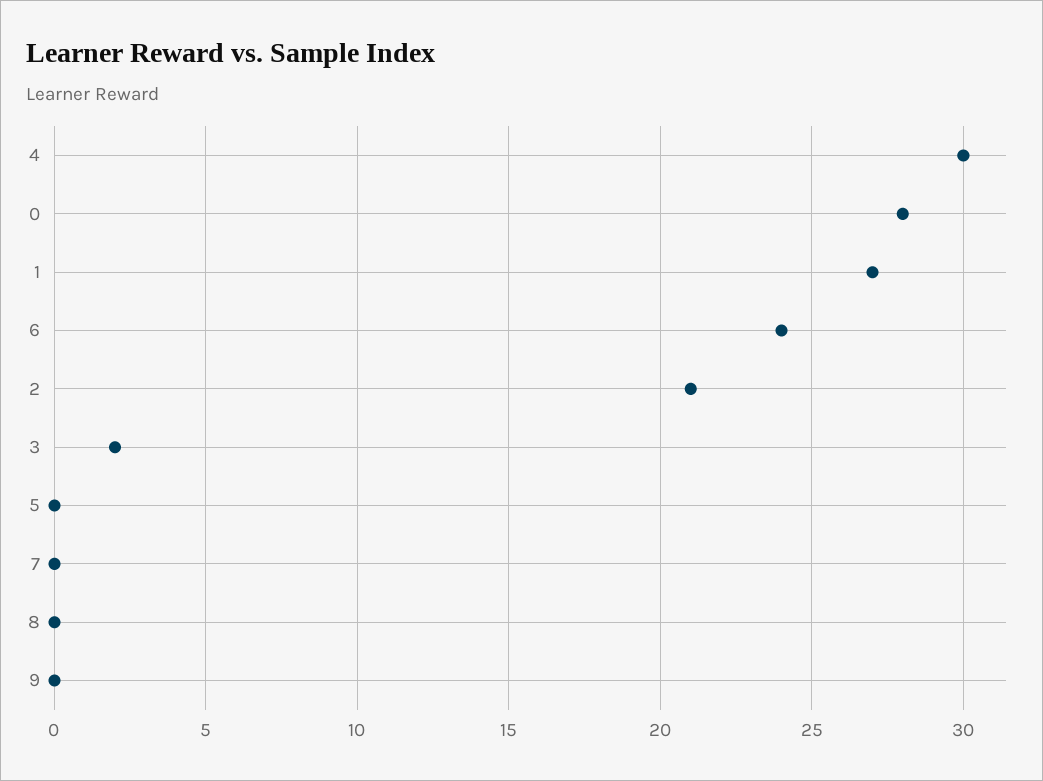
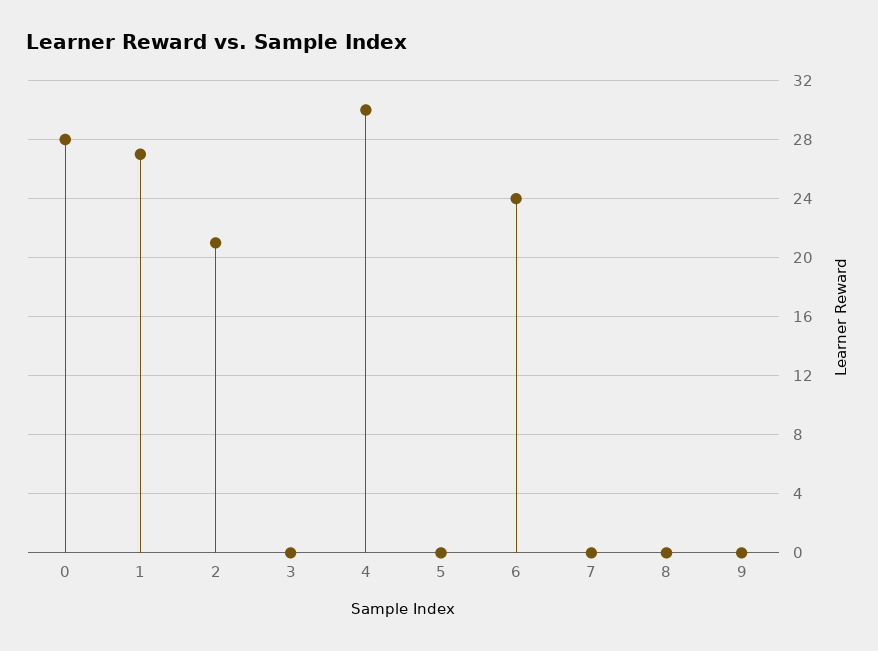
3: 2 -> 0

